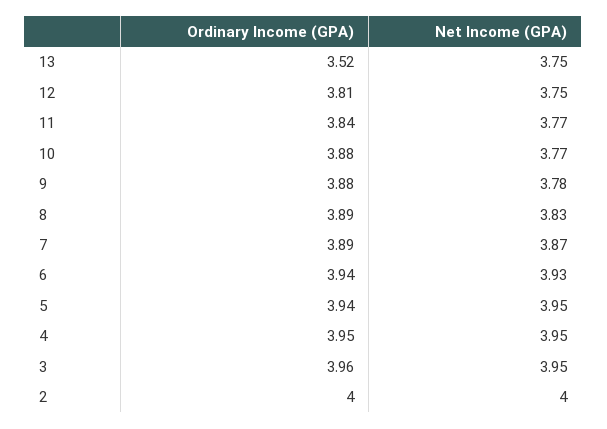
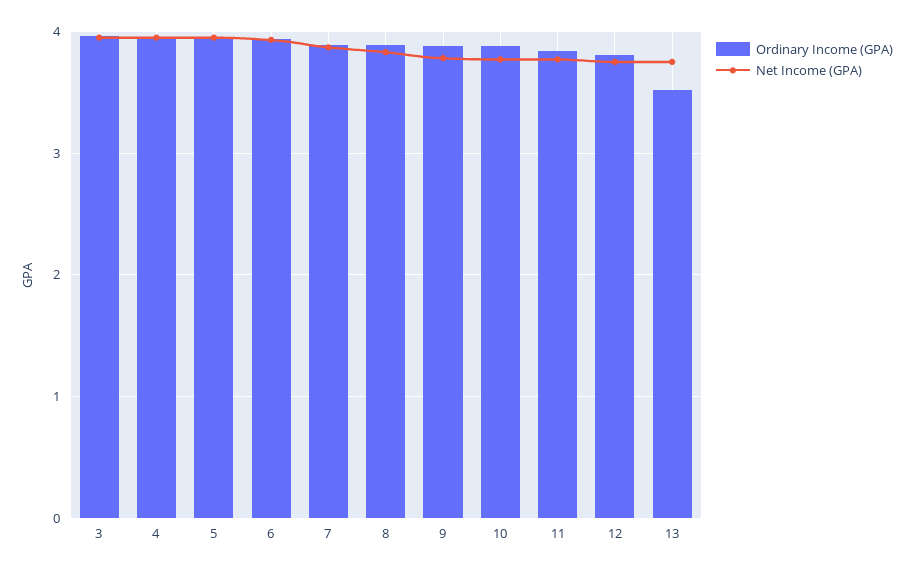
Ordinary Income (GPA), 2: 4 -> none
Net Income (GPA), 2: 4 -> none

